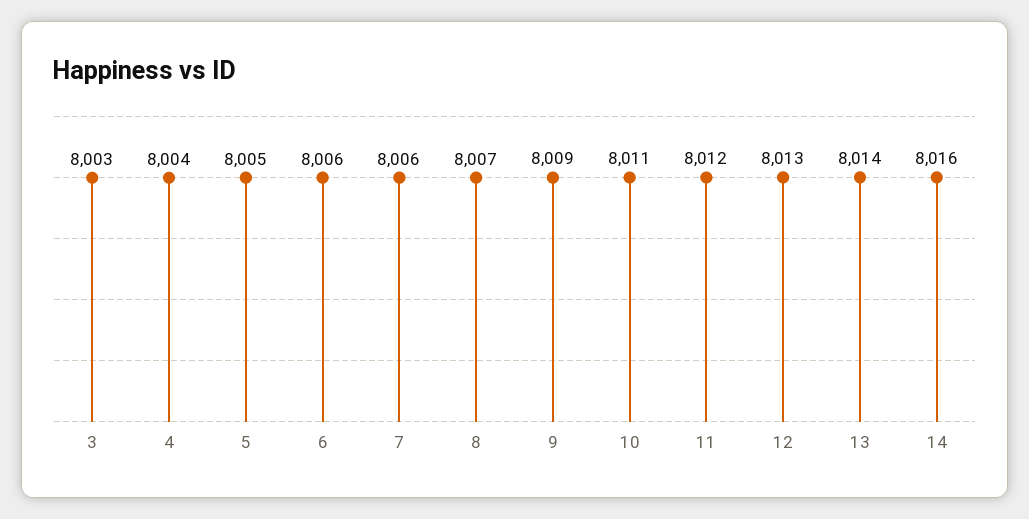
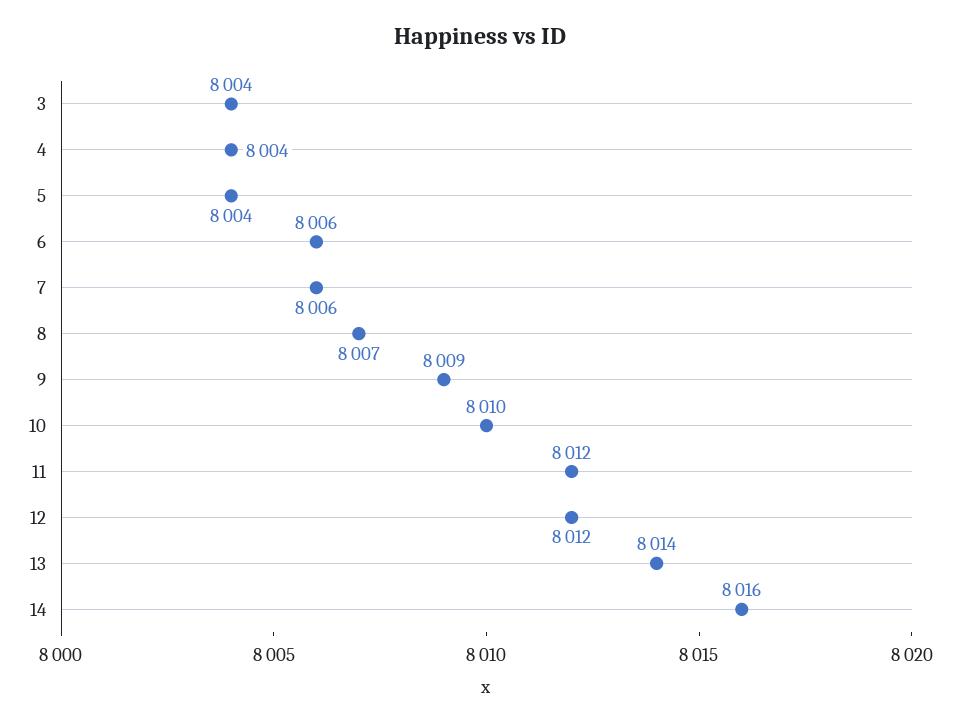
3: 8003 -> 8004
5: 8005 -> 8004
10: 8011 -> 8010
12: 8013 -> 8012

